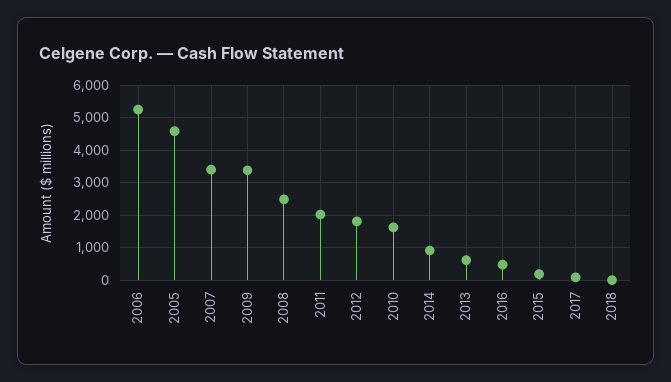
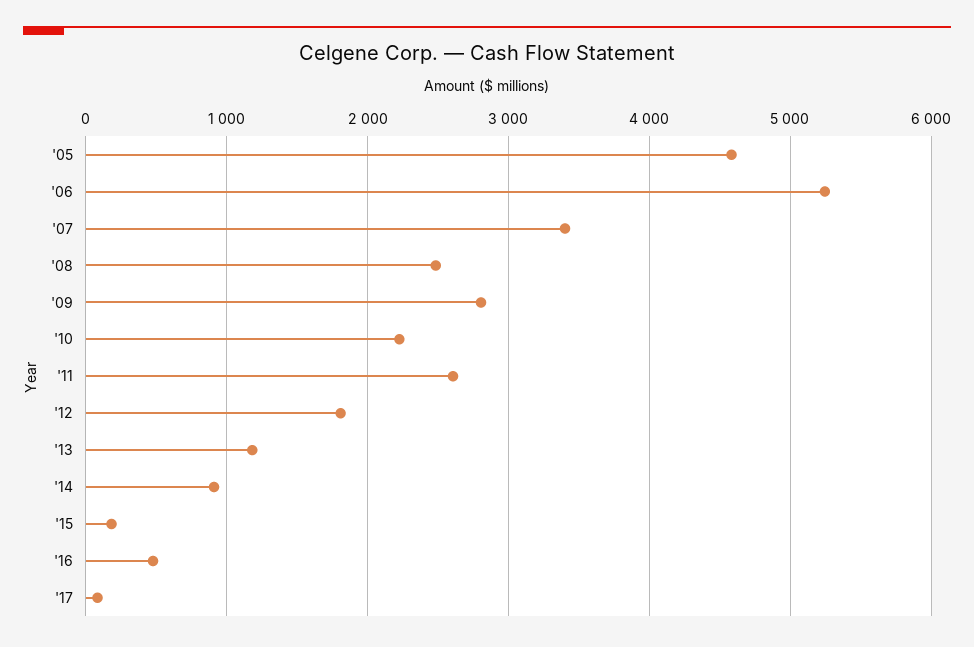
2009: 3400 -> 2800
2011: 2000 -> 2600
2010: 1600 -> 2200
2013: 600 -> 1200
2018: 0 -> none

